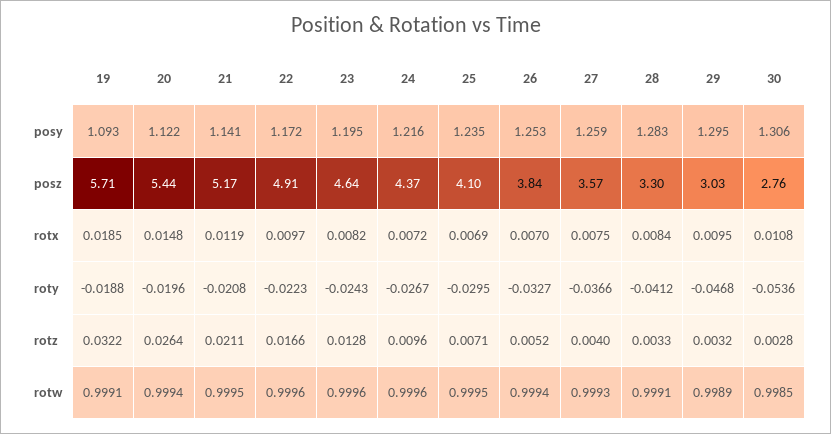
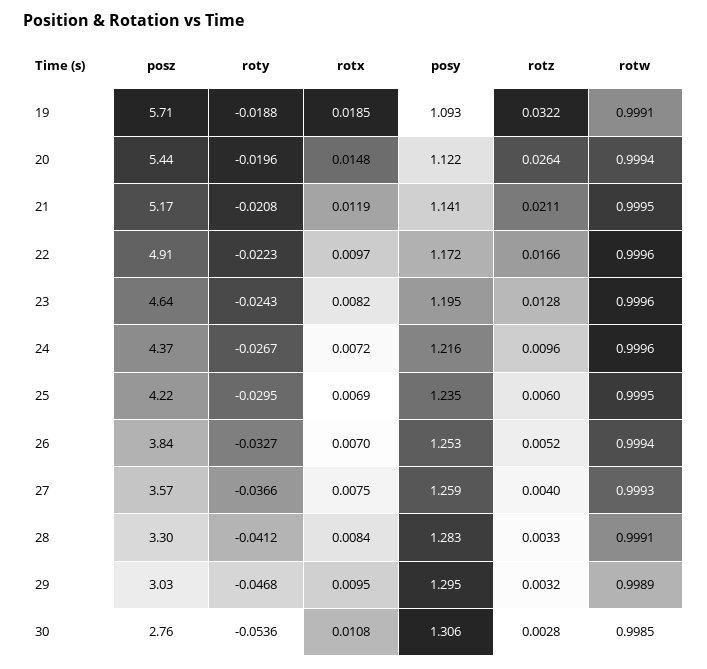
25, posz: 4.1 -> 4.22
25, rotz: 0.0071 -> 0.006

